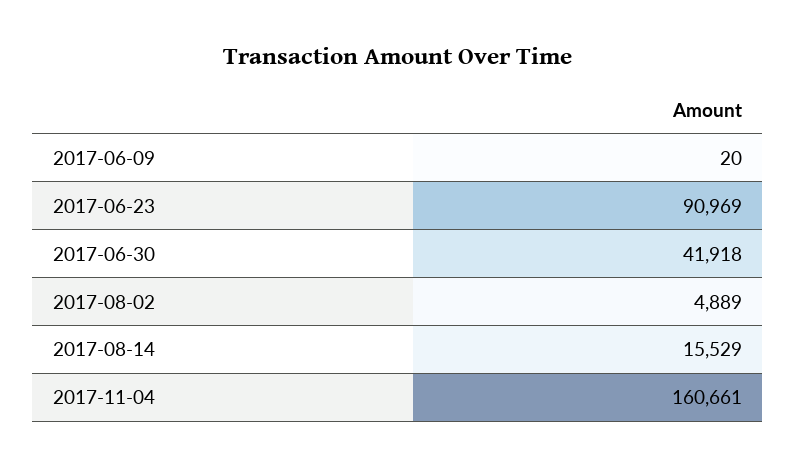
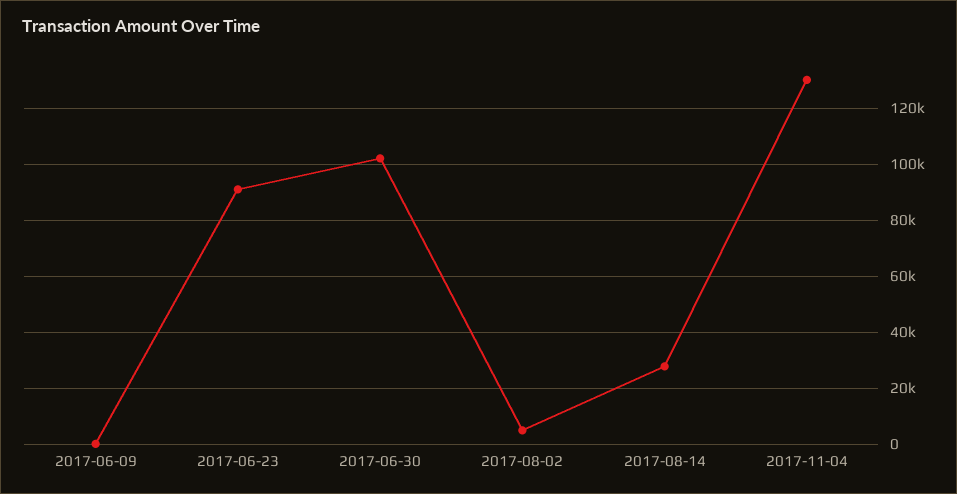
2017-06-30: 41918 -> 102500
2017-08-14: 15529 -> 27500
2017-11-04: 160661 -> 130000

